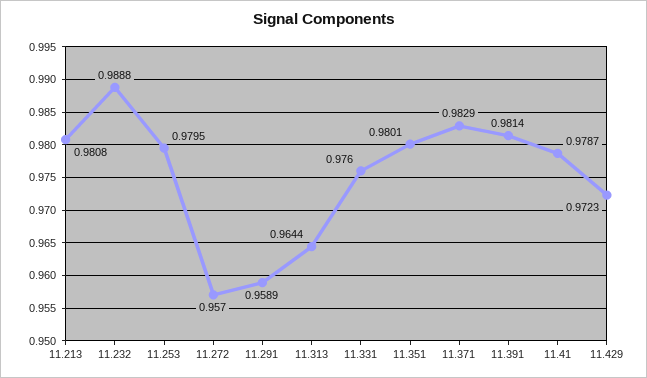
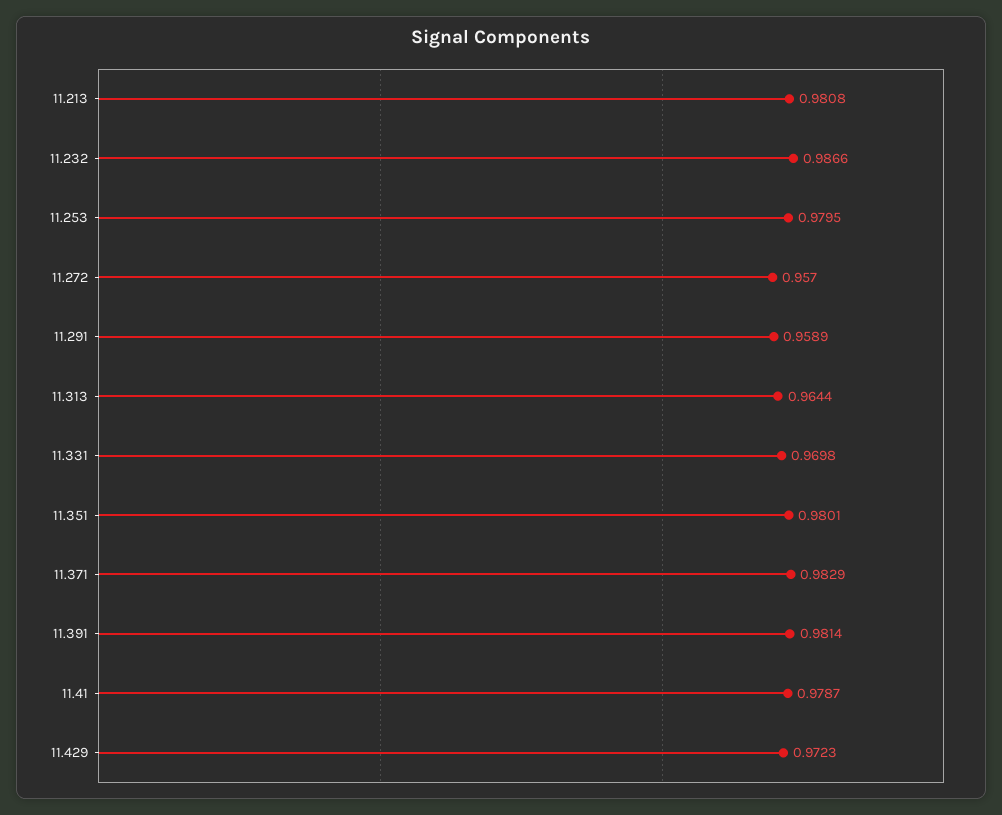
11.232: 0.9888 -> 0.9866
11.331: 0.976 -> 0.9698

